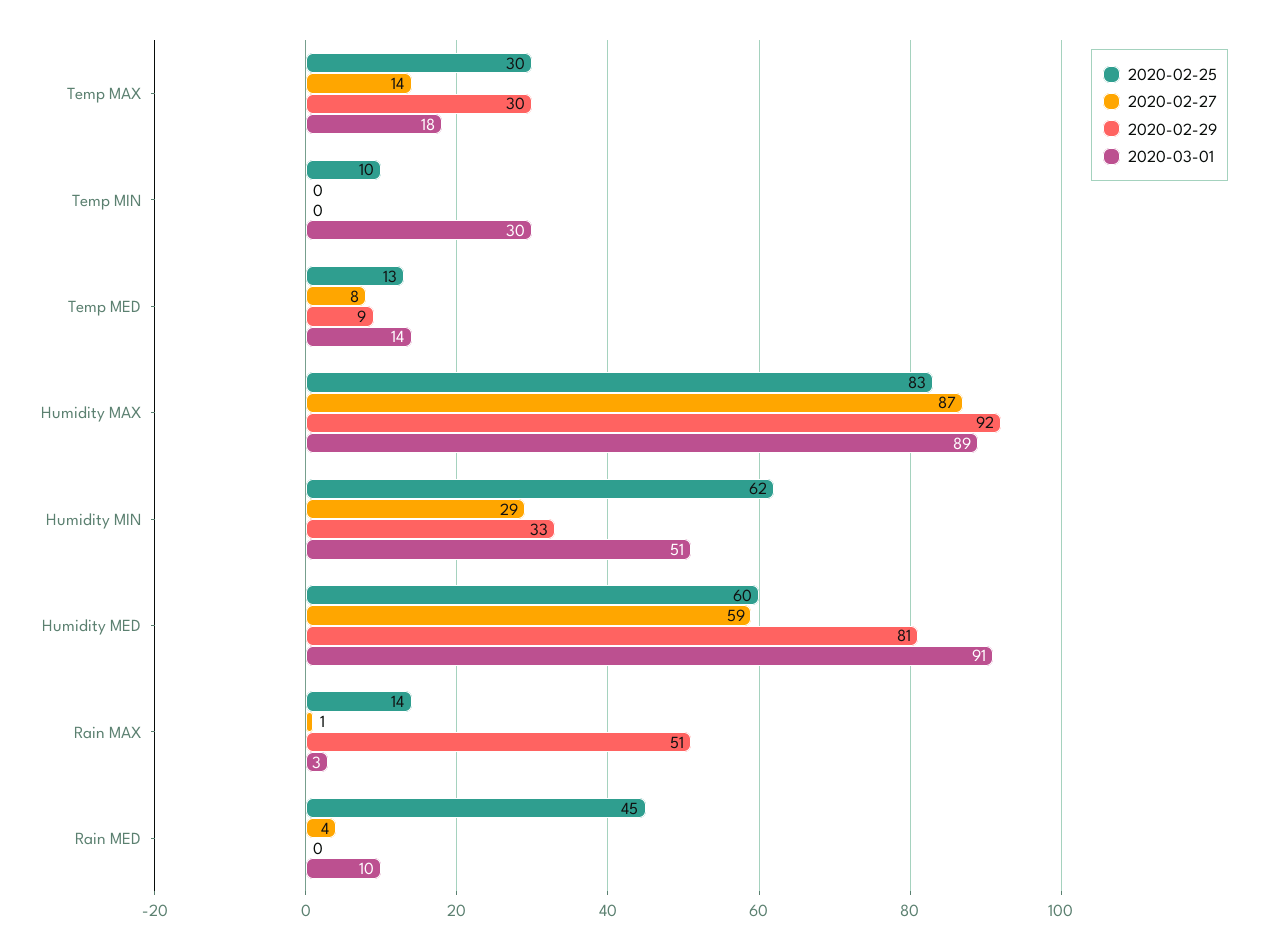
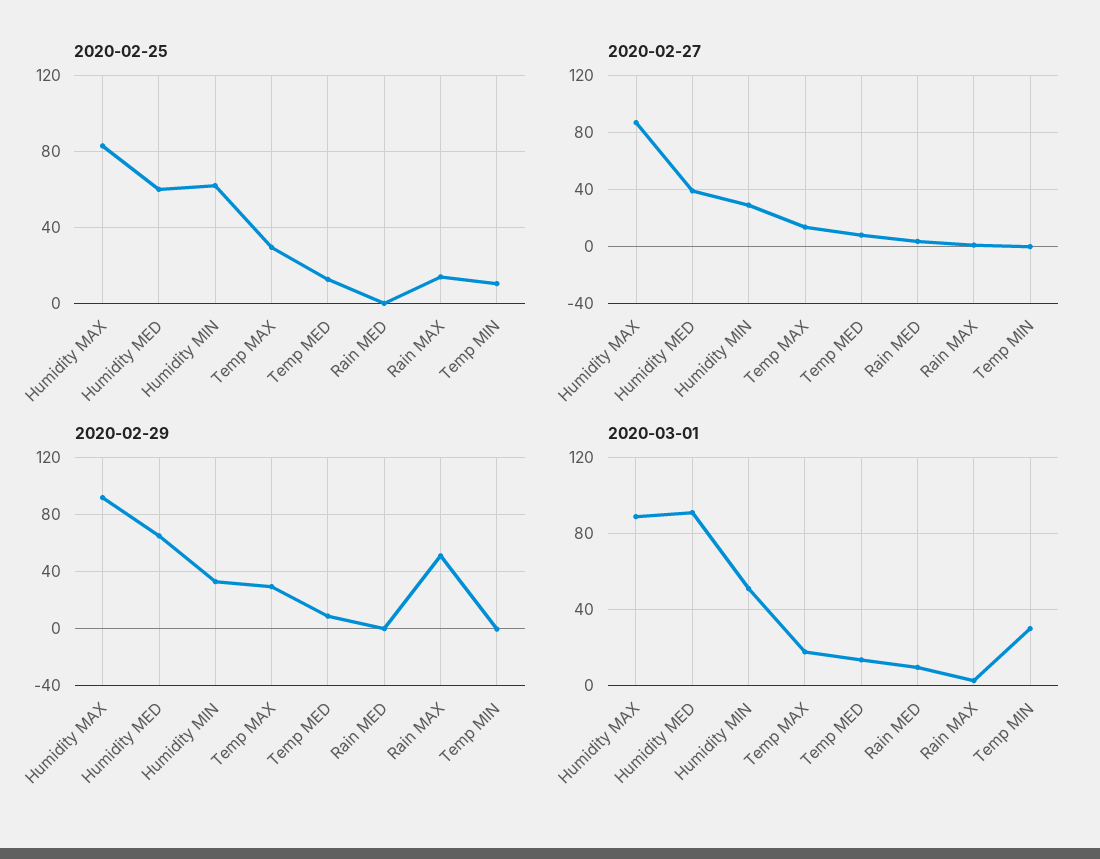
2020-02-27, Humidity MED: 59 -> 40
2020-02-29, Humidity MED: 81 -> 65
2020-02-25, Rain MED: 45 -> 0

